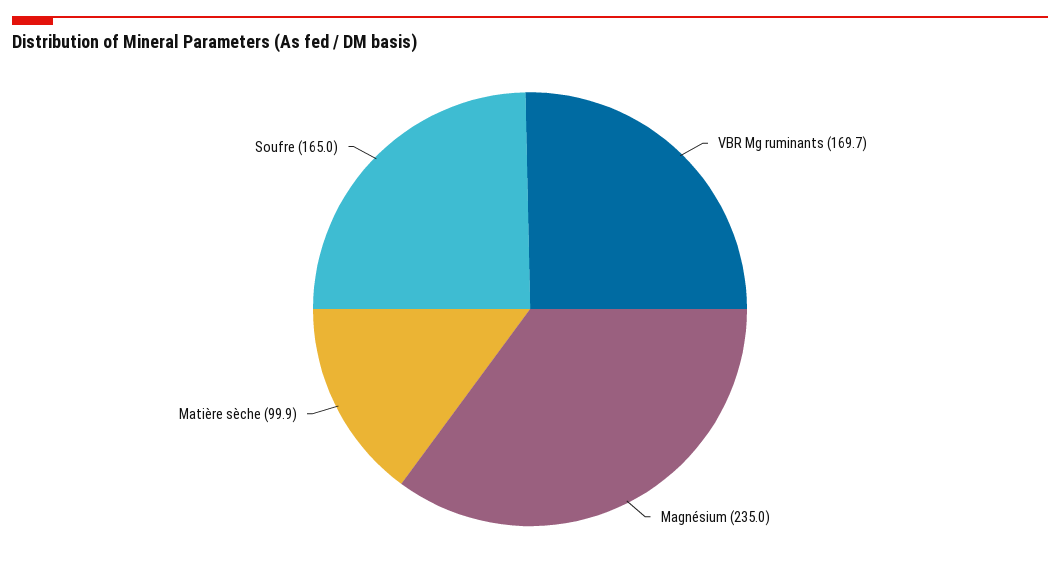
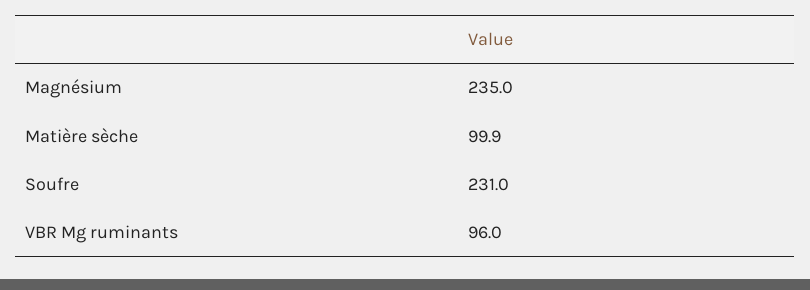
VBR Mg ruminants: 169.7 -> 96
Soufre: 165 -> 231

